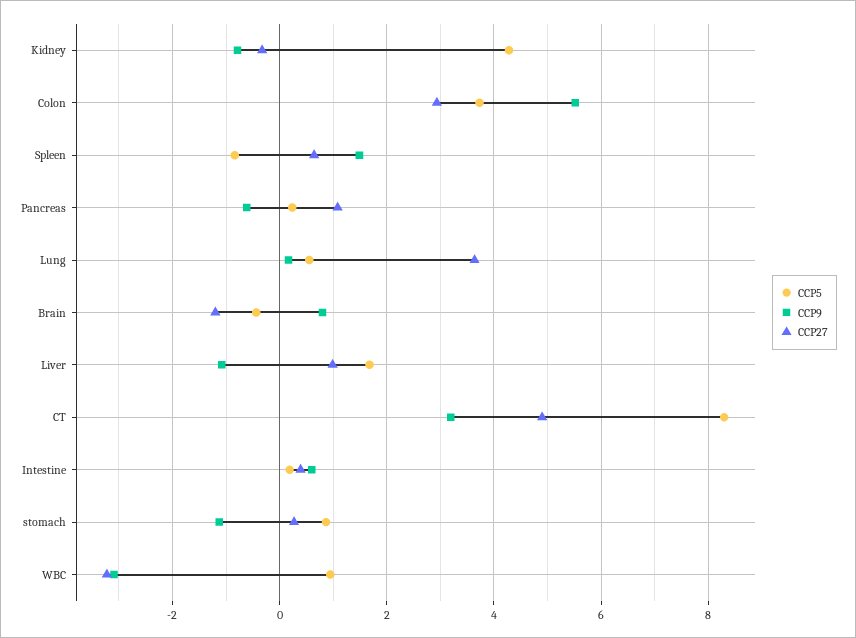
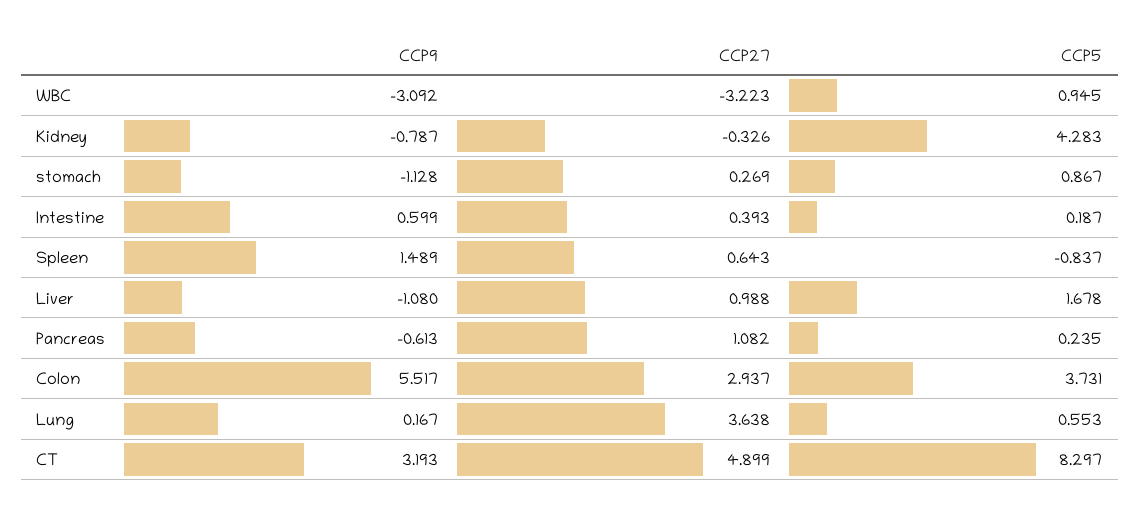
CCP5, Brain: -0.4 -> none
CCP9, Brain: 0.8 -> none
CCP27, Brain: -1.2 -> none

